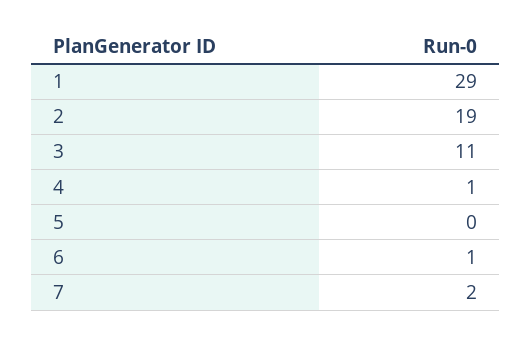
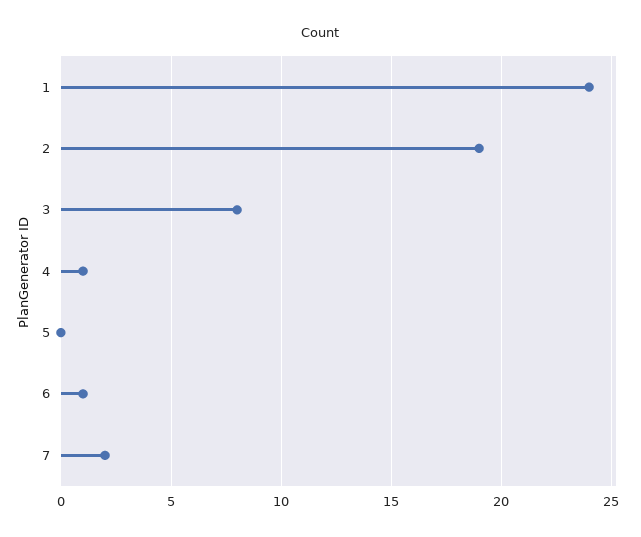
1: 29 -> 24
3: 11 -> 8

